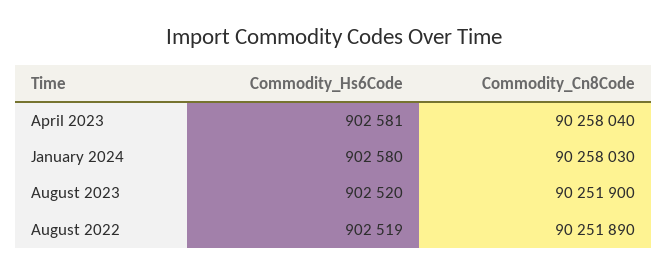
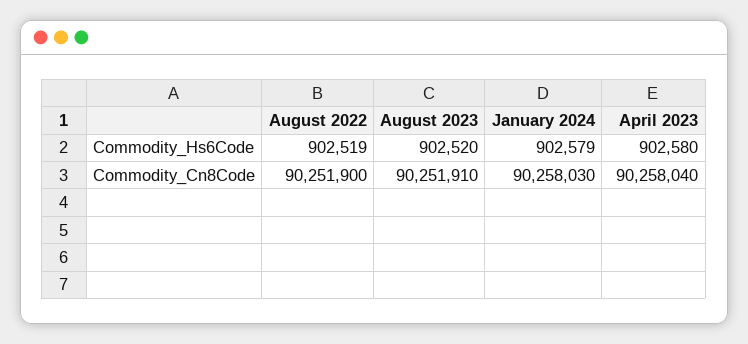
Commodity_Hs6Code, April 2023: 902581 -> 902580
Commodity_Hs6Code, January 2024: 902580 -> 902579
Commodity_Cn8Code, August 2023: 90251900 -> 90251910
Commodity_Cn8Code, August 2022: 90251890 -> 90251900

